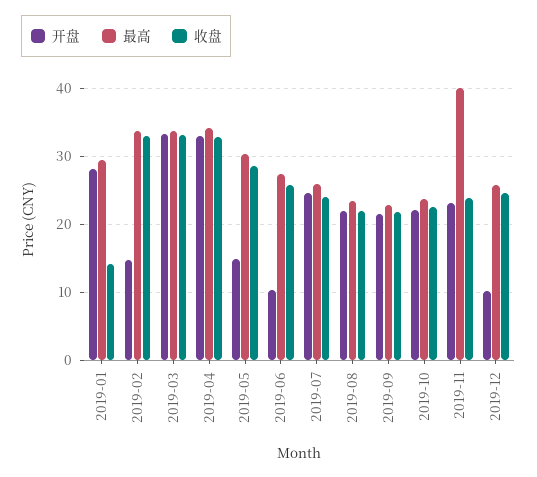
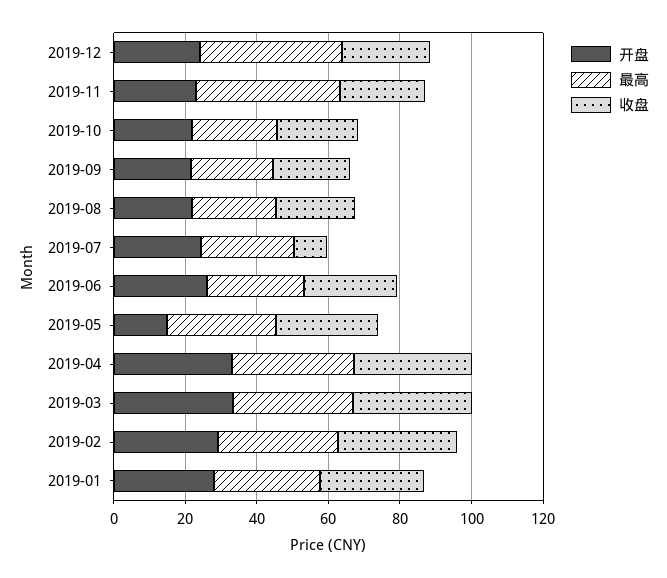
收盘, 2019-01: 14 -> 30
开盘, 2019-02: 15 -> 30
开盘, 2019-06: 10 -> 25
收盘, 2019-07: 24 -> 10
开盘, 2019-12: 10 -> 25
最高, 2019-12: 26 -> 40

